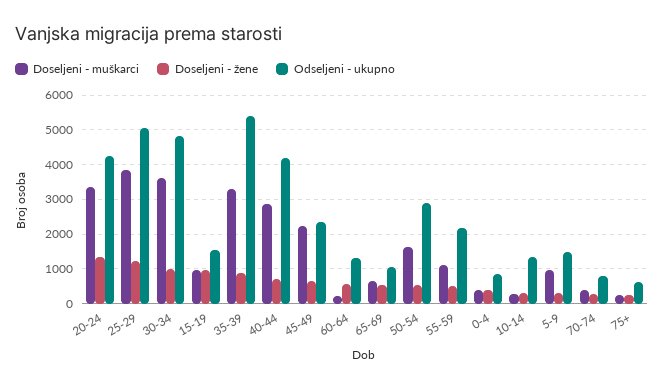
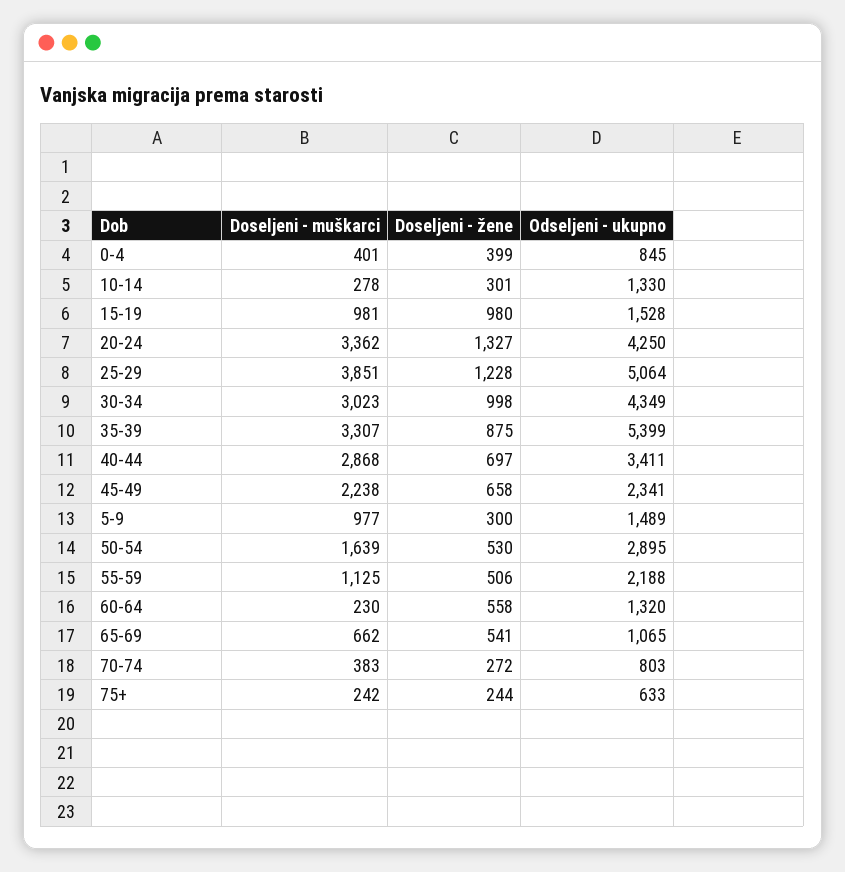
Doseljeni - muškarci, 30-34: 3600 -> 3023
Odseljeni - ukupno, 30-34: 4800 -> 4349
Odseljeni - ukupno, 40-44: 4200 -> 3411

